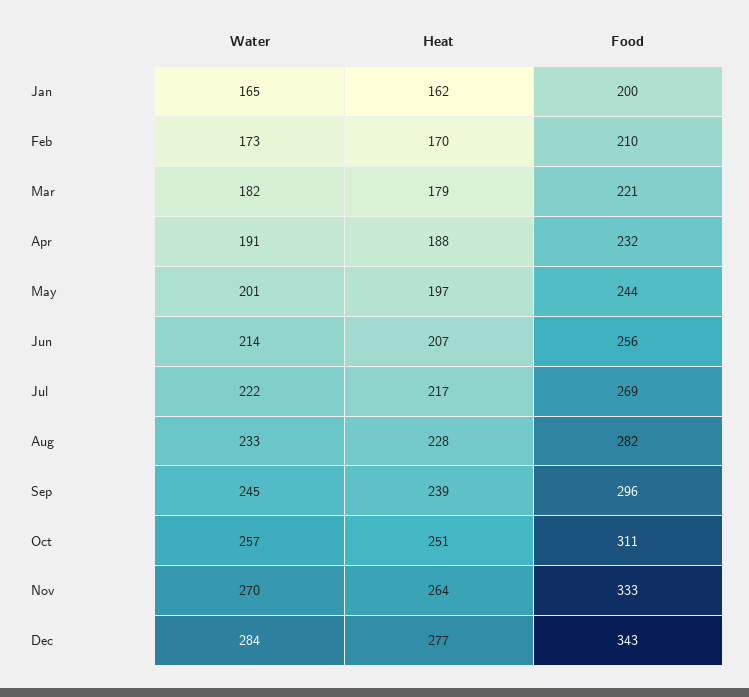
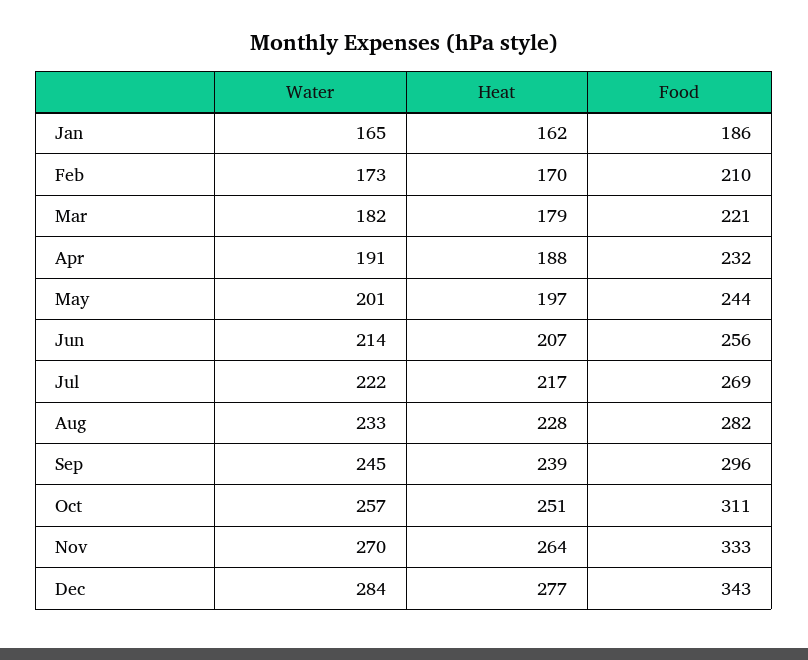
Food, Jan: 200 -> 186

